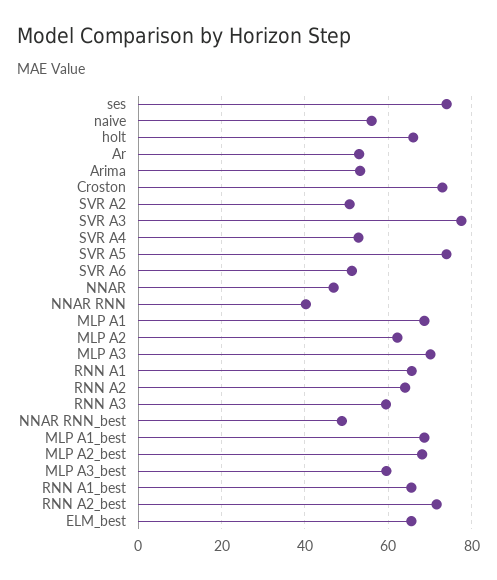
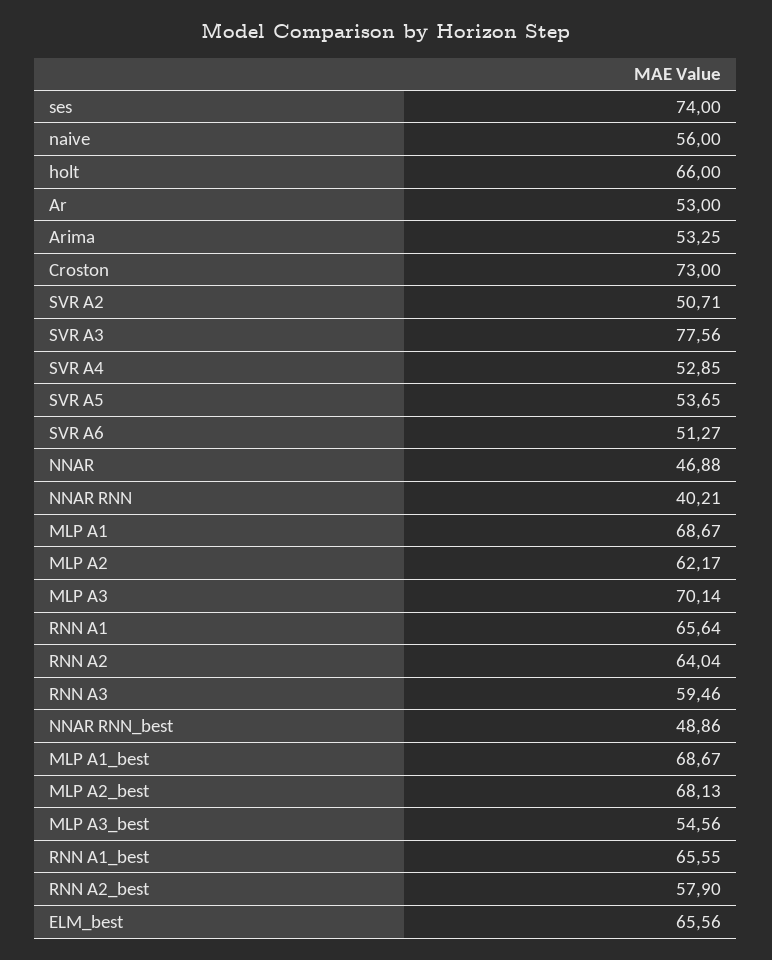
SVR A5: 74 -> 53.65
MLP A3_best: 60 -> 54.56
RNN A2_best: 72 -> 57.9

